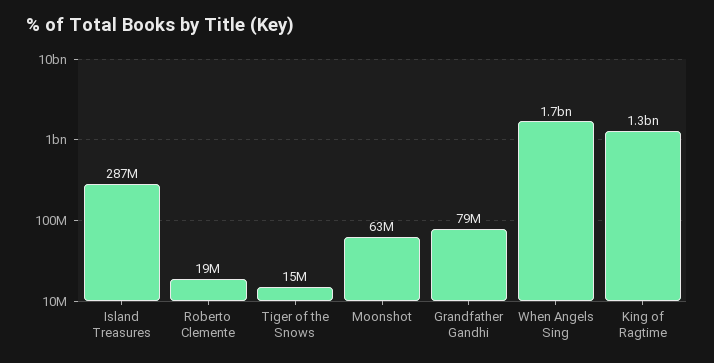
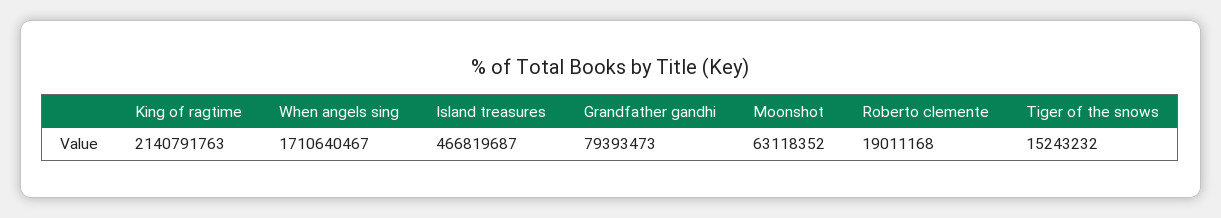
Island Treasures: 287000000 -> 466819687
King of Ragtime: 1300000000 -> 2140791763

